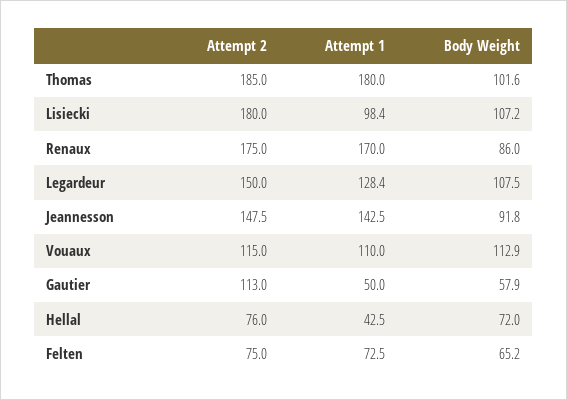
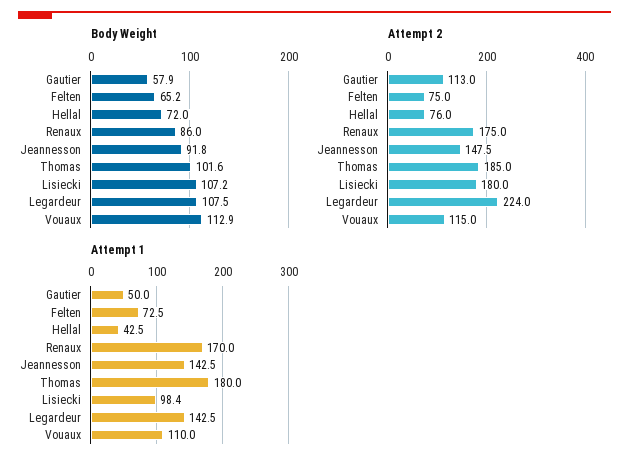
Attempt 2, Legardeur: 150 -> 224
Attempt 1, Legardeur: 128.4 -> 142.5

